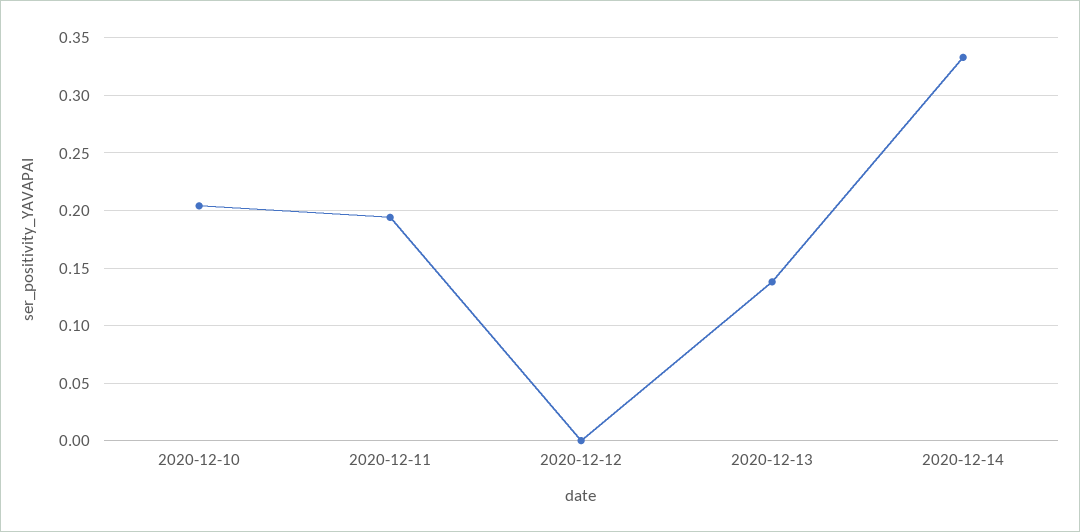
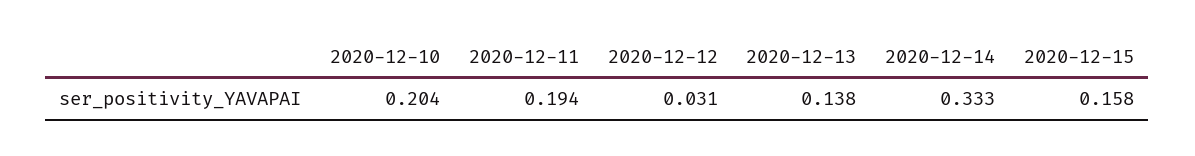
2020-12-12: 0 -> 0.031
2020-12-15: none -> 0.158

